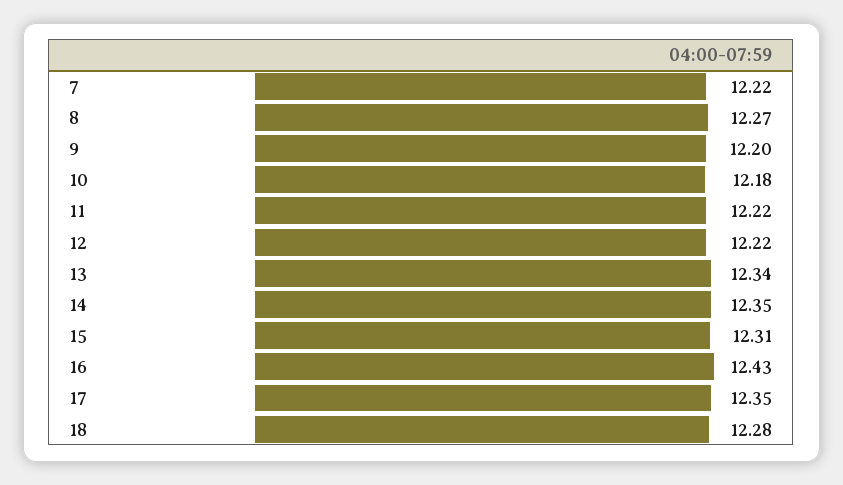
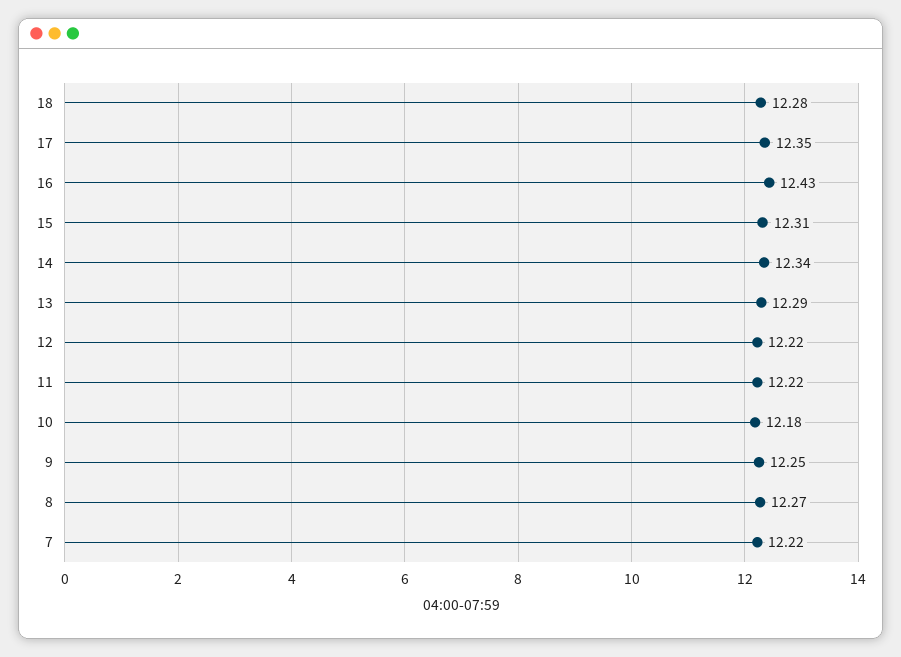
9: 12.2 -> 12.25
13: 12.34 -> 12.29
14: 12.35 -> 12.34

